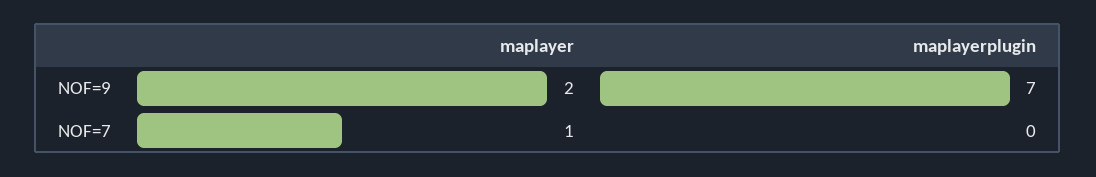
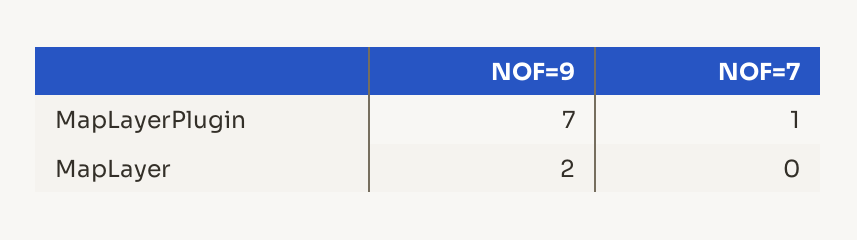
maplayer, NOF=7: 1 -> 0
maplayerplugin, NOF=7: 0 -> 1

